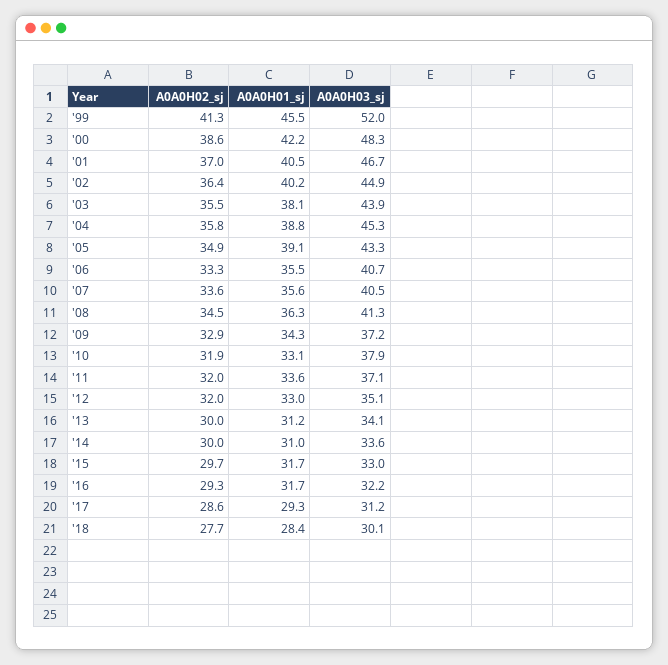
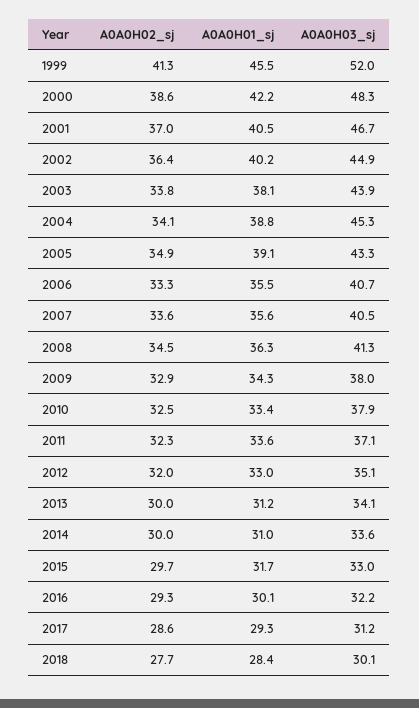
A0A0H02_sj, '03: 35.5 -> 33.8
A0A0H02_sj, '04: 35.8 -> 34.1
A0A0H03_sj, '09: 37.2 -> 38
A0A0H02_sj, '10: 31.9 -> 32.5
A0A0H01_sj, '10: 33.1 -> 33.4
A0A0H02_sj, '11: 32 -> 32.3
A0A0H01_sj, '16: 31.7 -> 30.1

